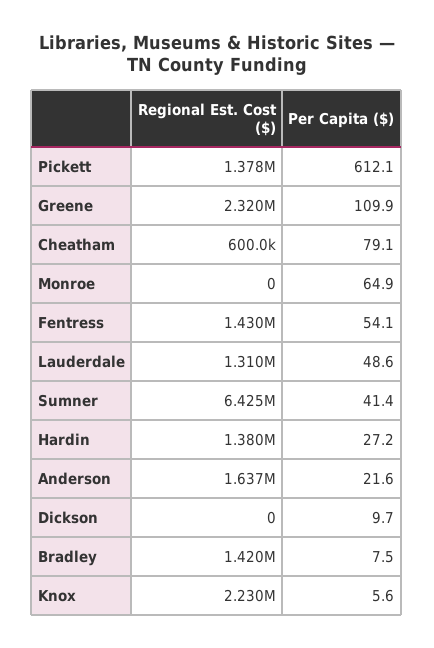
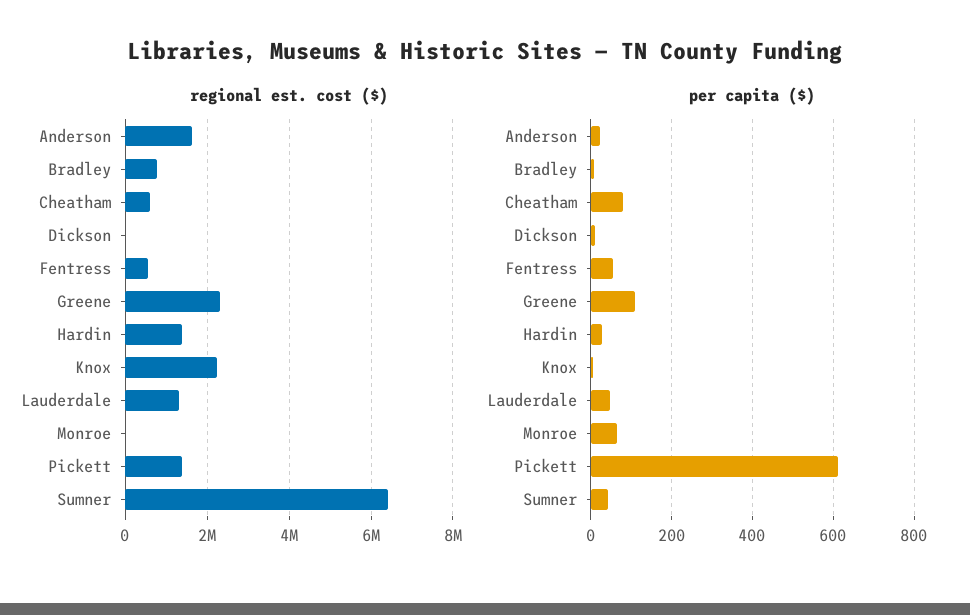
Regional Est. Cost ($), Fentress: 1430000 -> 600000
Regional Est. Cost ($), Bradley: 1420000 -> 800000

